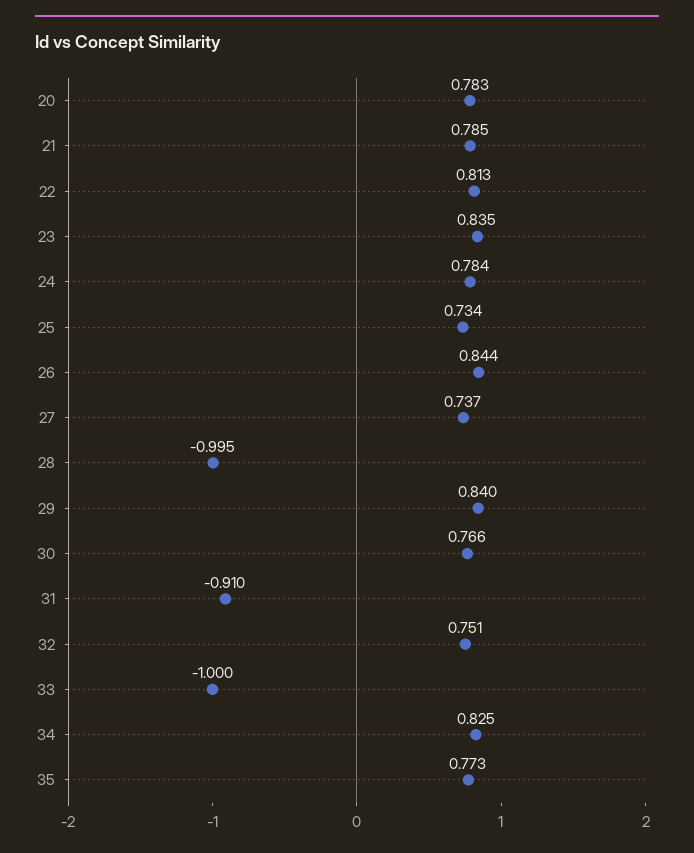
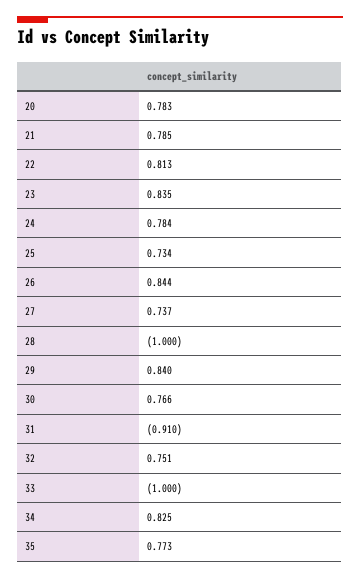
28: -0.995 -> -1

